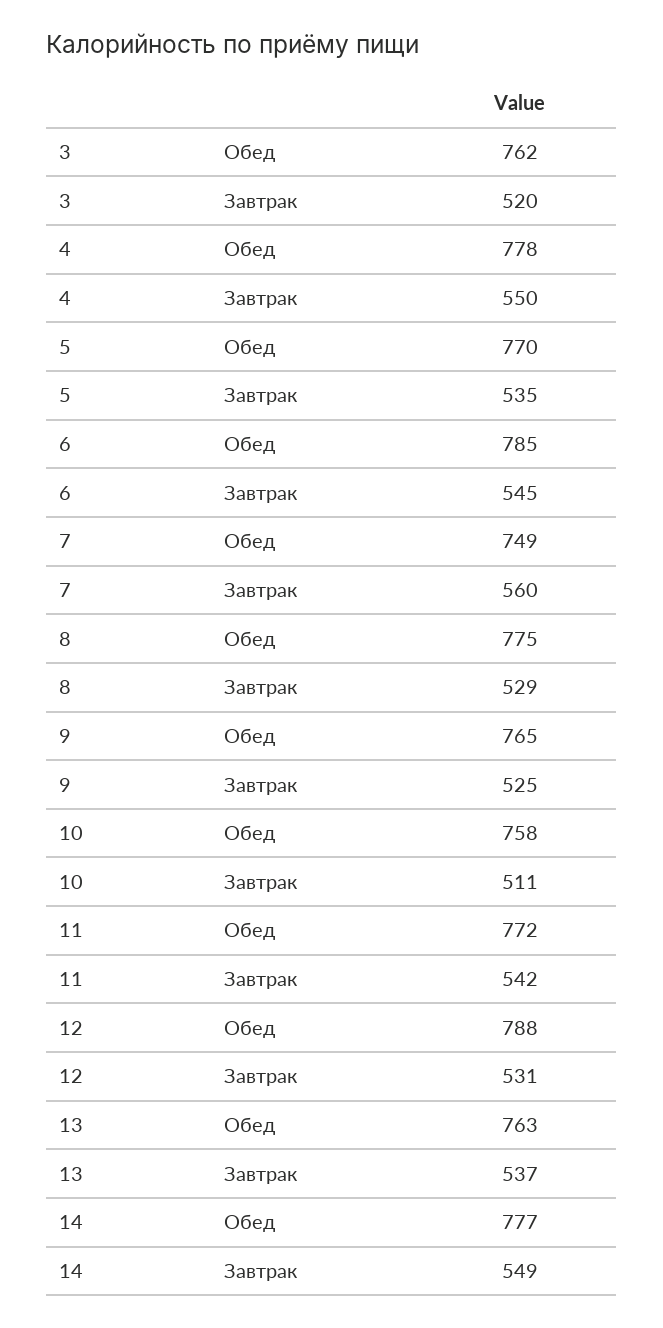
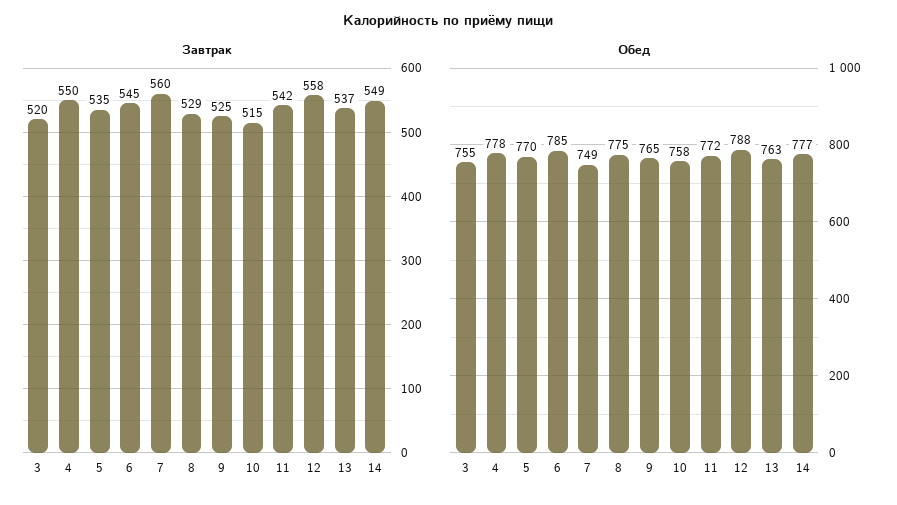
Обед, 3: 762 -> 755
Завтрак, 10: 511 -> 515
Завтрак, 12: 531 -> 558

